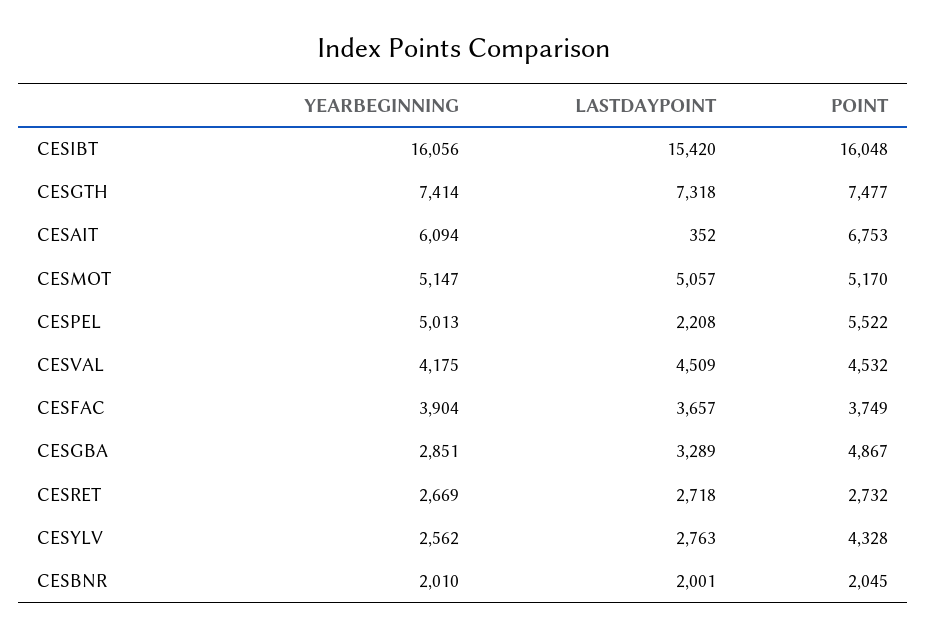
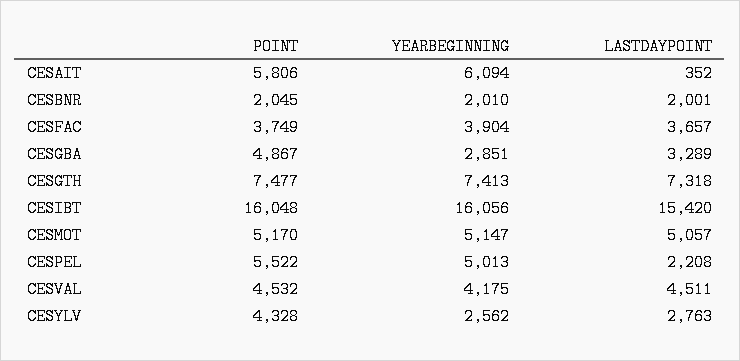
YEARBEGINNING, CESGTH: 7414 -> 7413
POINT, CESAIT: 6753 -> 5806
LASTDAYPOINT, CESVAL: 4509 -> 4511
YEARBEGINNING, CESRET: 2669 -> none
LASTDAYPOINT, CESRET: 2718 -> none
POINT, CESRET: 2732 -> none

